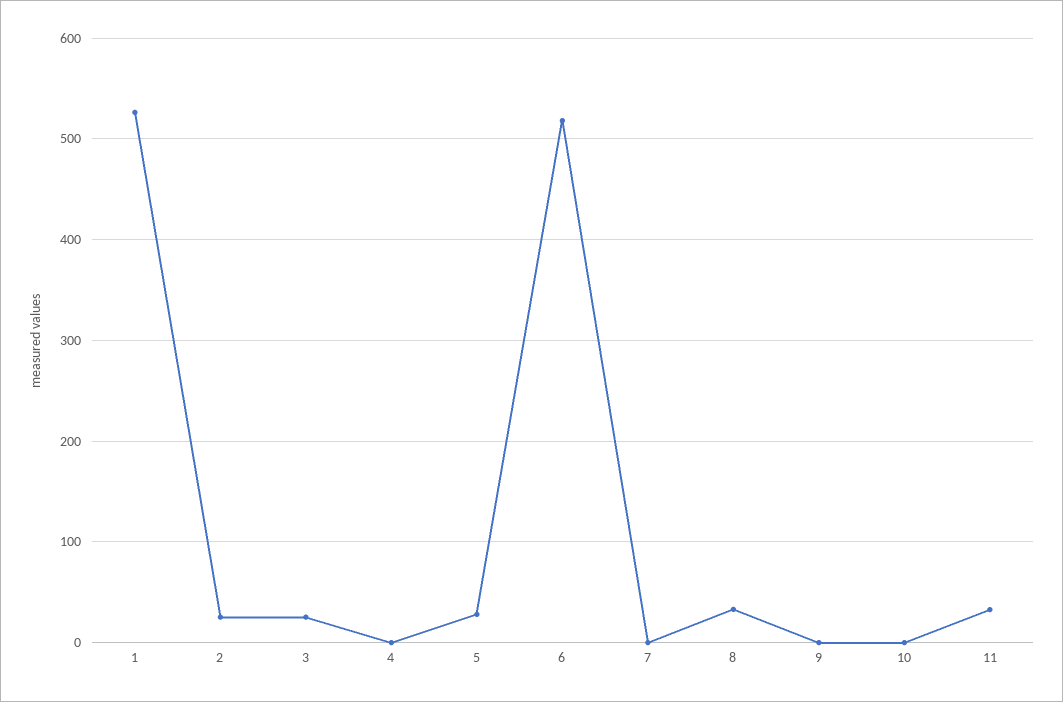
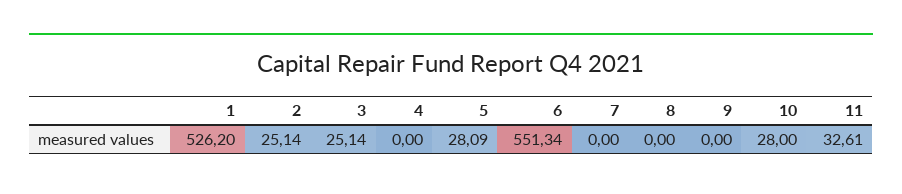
6: 520 -> 551.34
8: 30 -> 0
10: 0 -> 28

